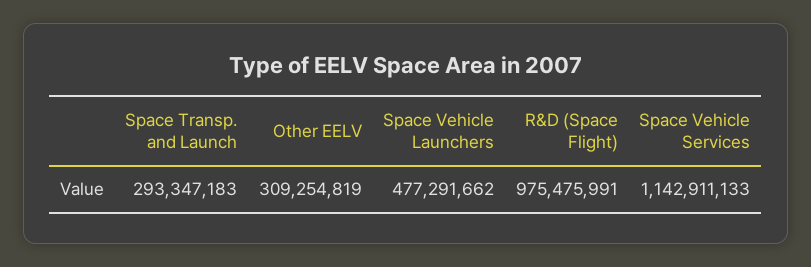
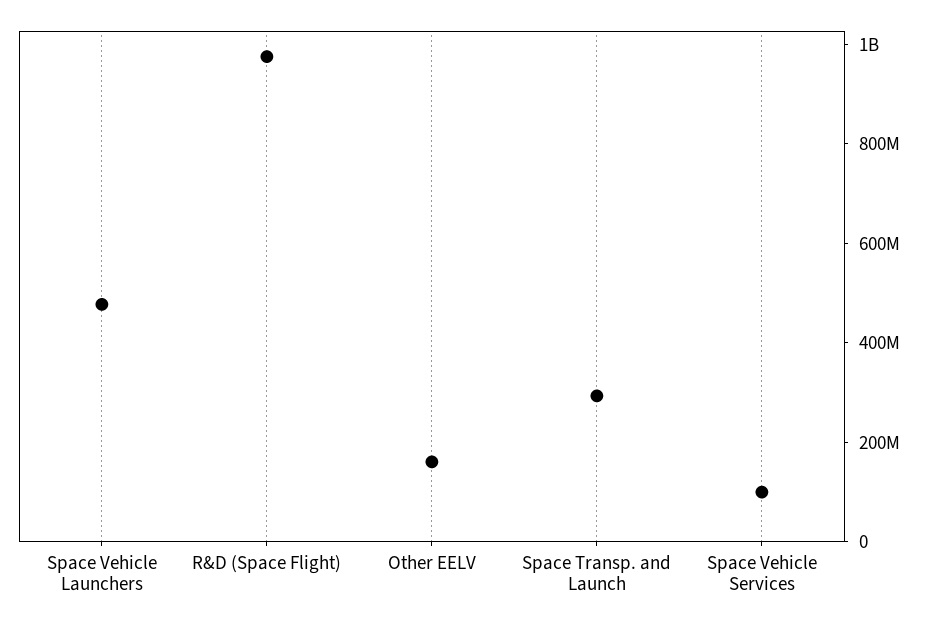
Other EELV: 309254819 -> 150000000
Space Vehicle Services: 1142911133 -> 100000000

